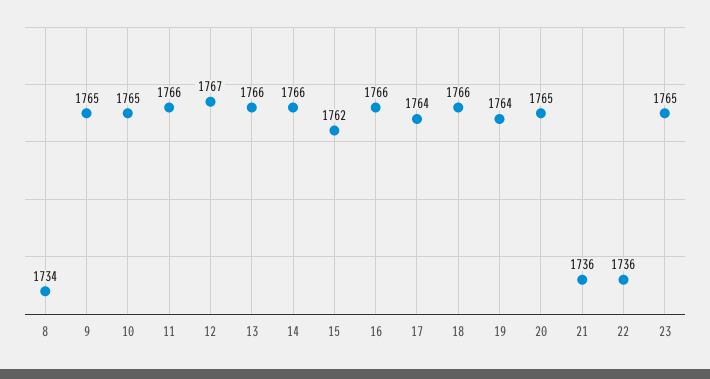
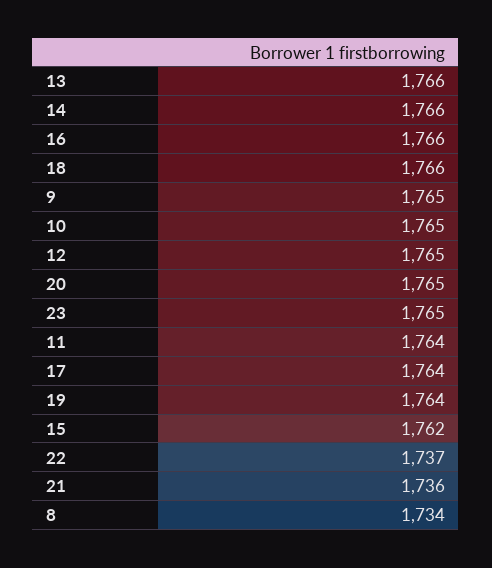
11: 1766 -> 1764
12: 1767 -> 1765
22: 1736 -> 1737

